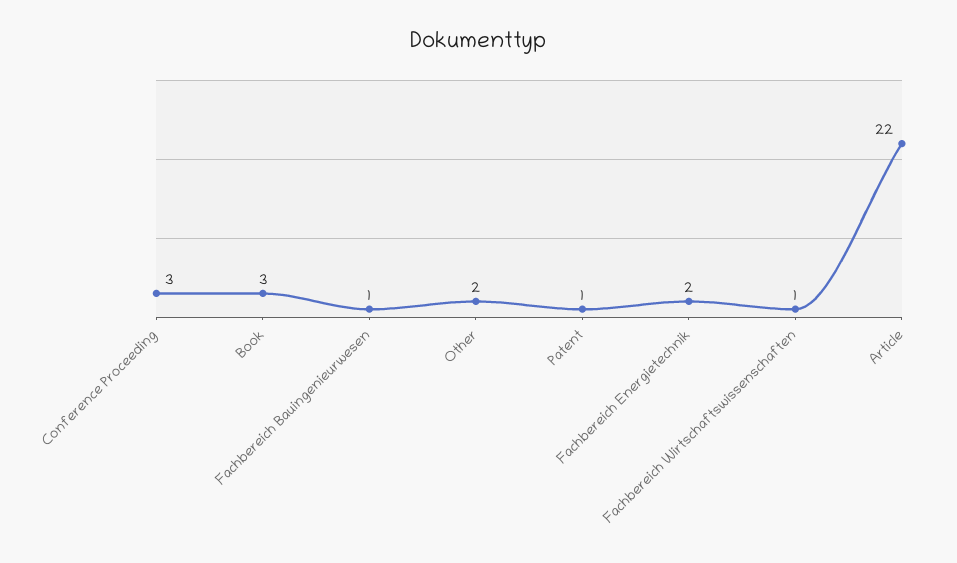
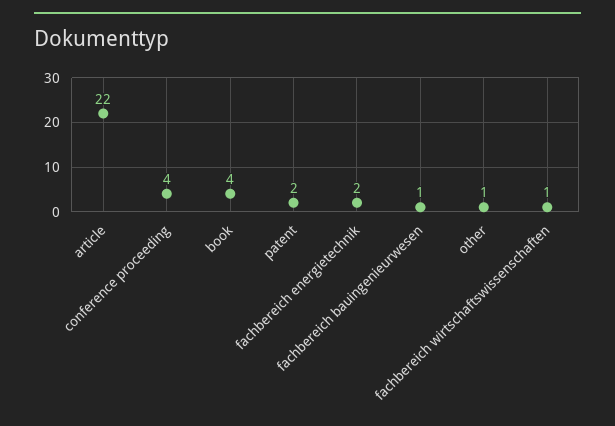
Conference Proceeding: 3 -> 4
Book: 3 -> 4
Other: 2 -> 1
Patent: 1 -> 2

